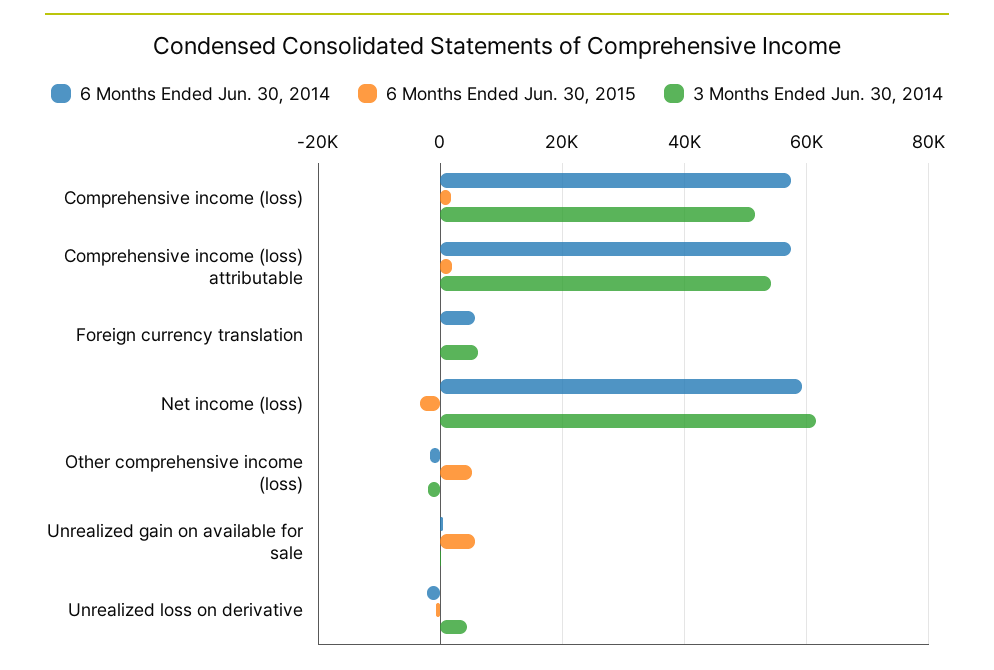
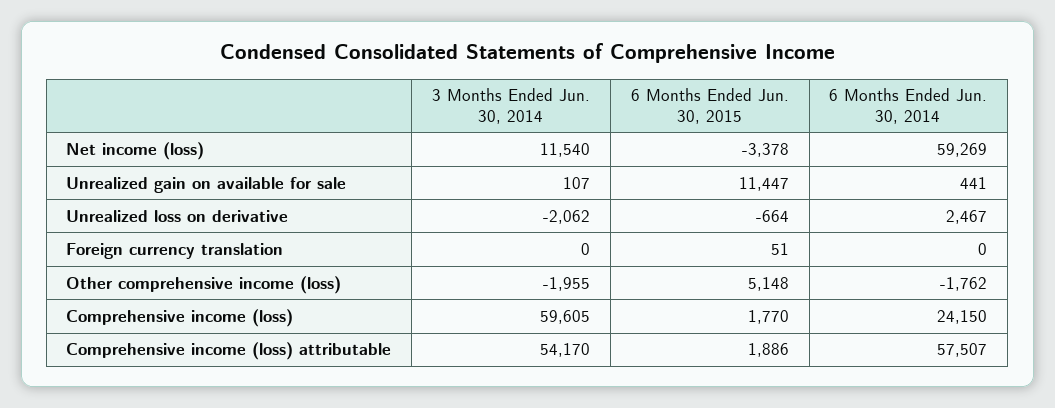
6 Months Ended Jun. 30, 2014, Comprehensive income (loss): 58000 -> 24150
3 Months Ended Jun. 30, 2014, Comprehensive income (loss): 52000 -> 59605
6 Months Ended Jun. 30, 2014, Foreign currency translation: 6000 -> 0
3 Months Ended Jun. 30, 2014, Foreign currency translation: 6000 -> 0
3 Months Ended Jun. 30, 2014, Net income (loss): 62000 -> 11540
6 Months Ended Jun. 30, 2015, Unrealized gain on available for sale: 6000 -> 11447
6 Months Ended Jun. 30, 2014, Unrealized loss on derivative: -2000 -> 2467
3 Months Ended Jun. 30, 2014, Unrealized loss on derivative: 4000 -> -2062

